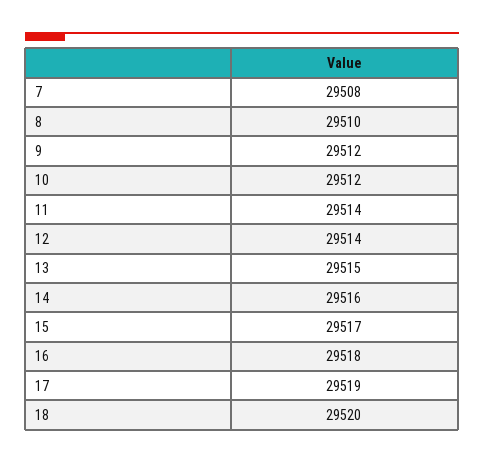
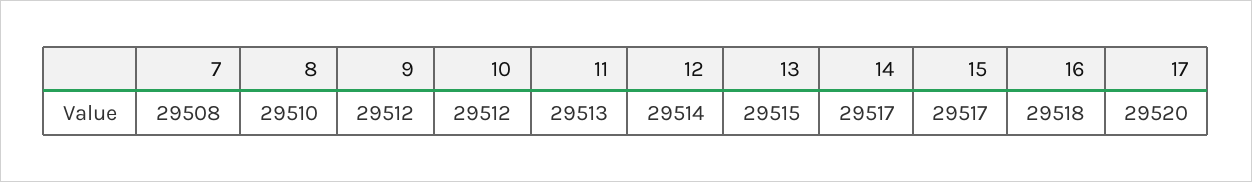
11: 29514 -> 29513
14: 29516 -> 29517
17: 29519 -> 29520
18: 29520 -> none

